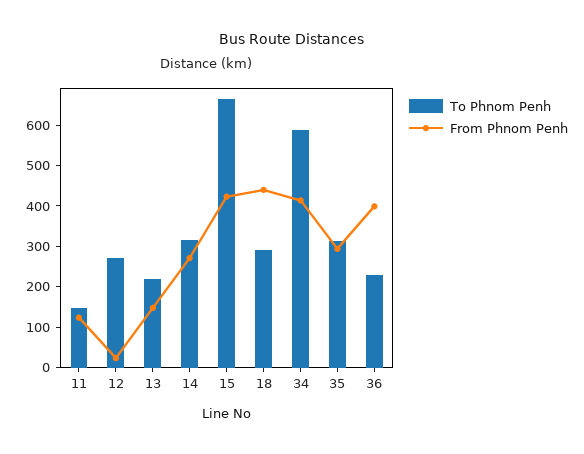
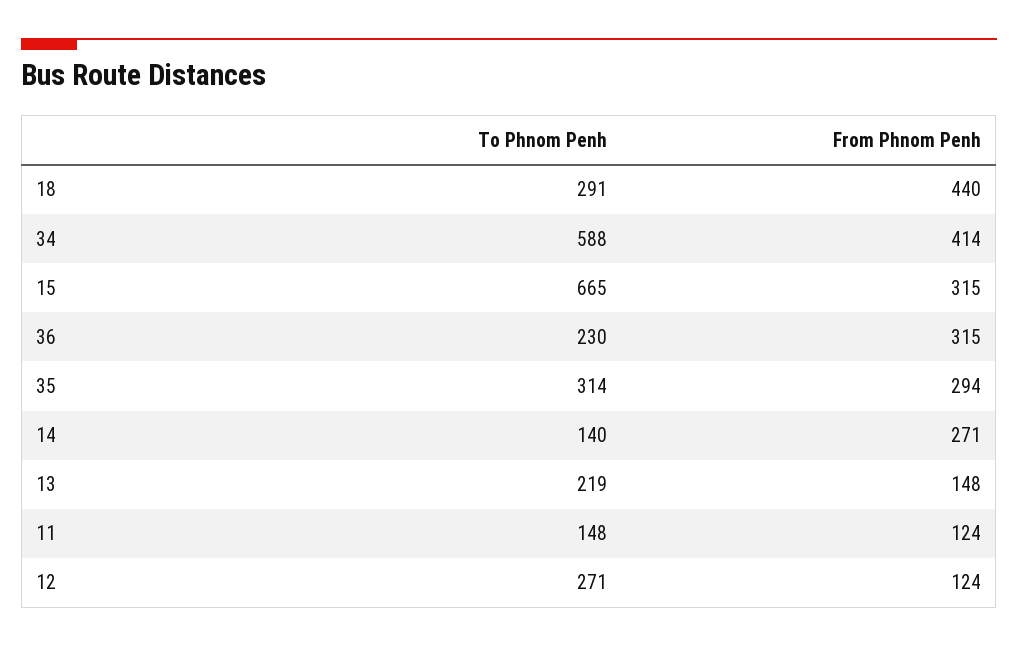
From Phnom Penh, 12: 20 -> 124
To Phnom Penh, 14: 320 -> 140
From Phnom Penh, 15: 420 -> 315
From Phnom Penh, 36: 400 -> 315

